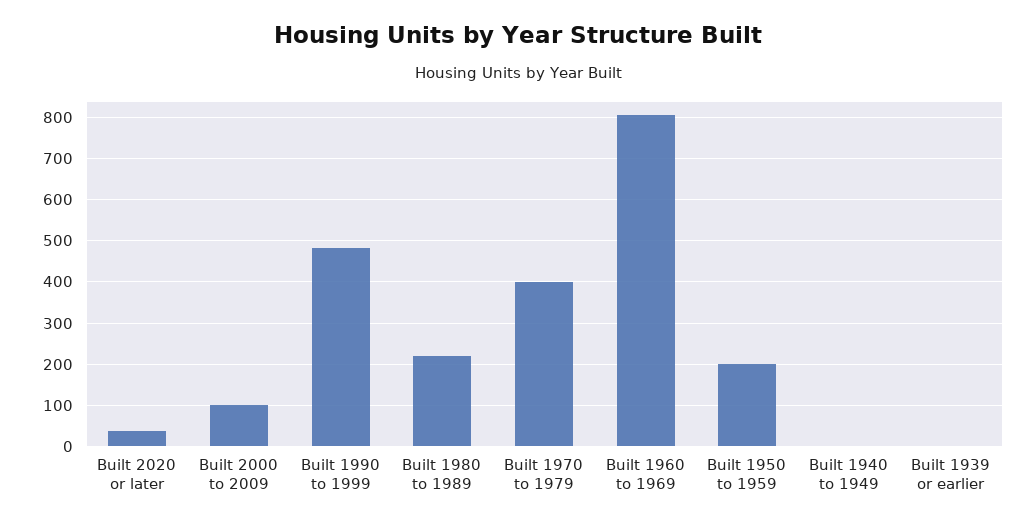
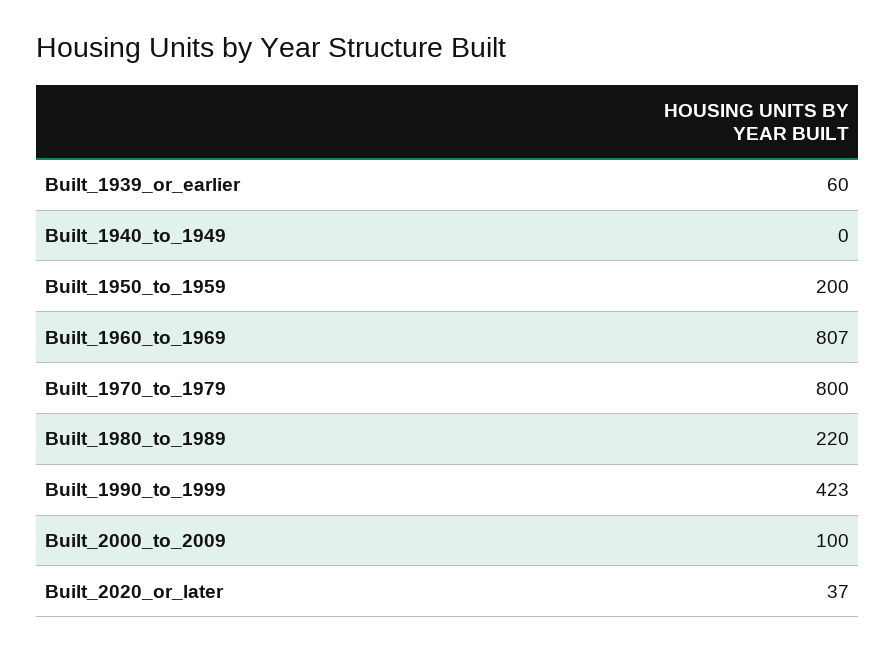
Built 1990 to 1999: 480 -> 423
Built 1970 to 1979: 400 -> 800
Built 1939 or earlier: 0 -> 60

